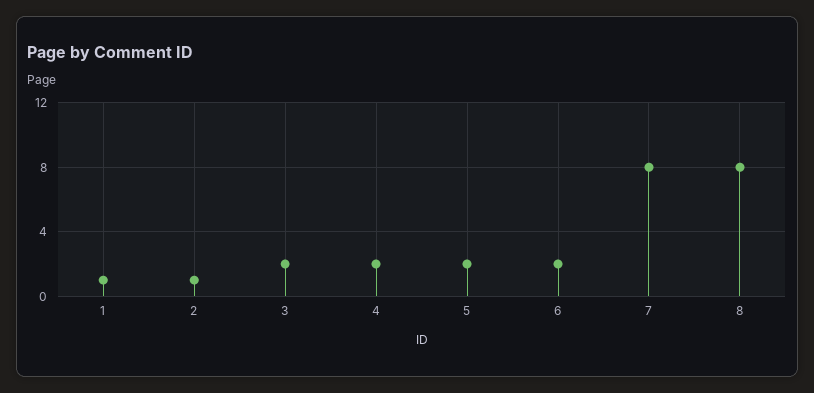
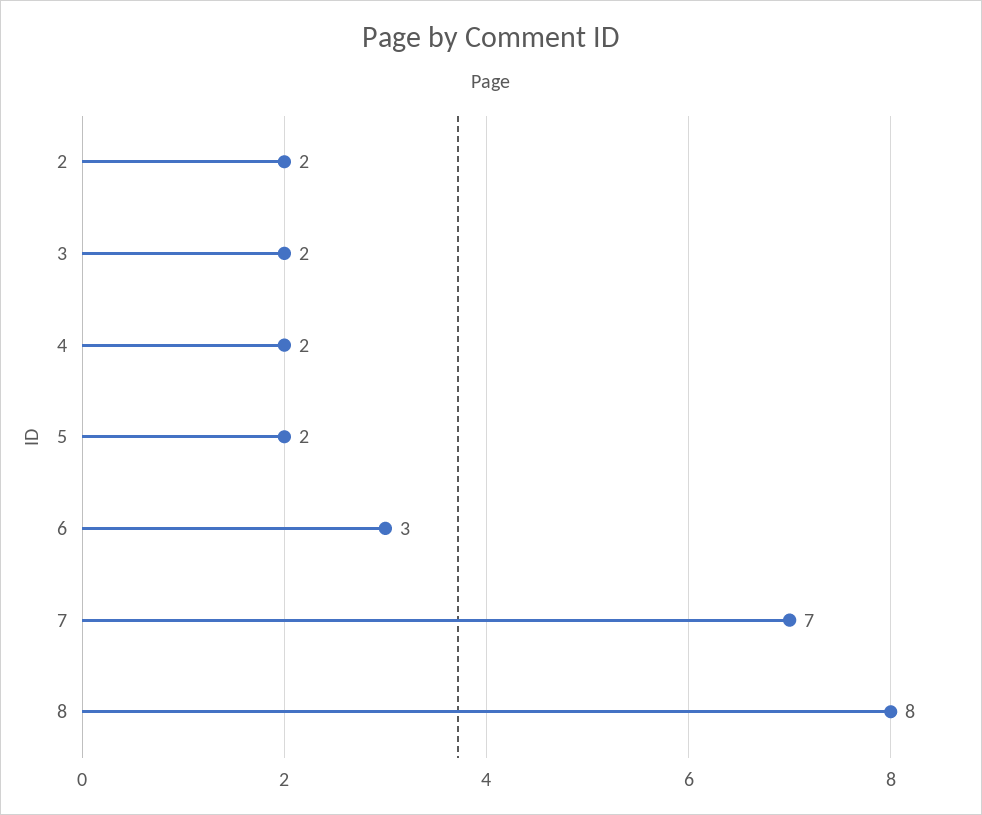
1: 1 -> none
2: 1 -> 2
6: 2 -> 3
7: 8 -> 7

